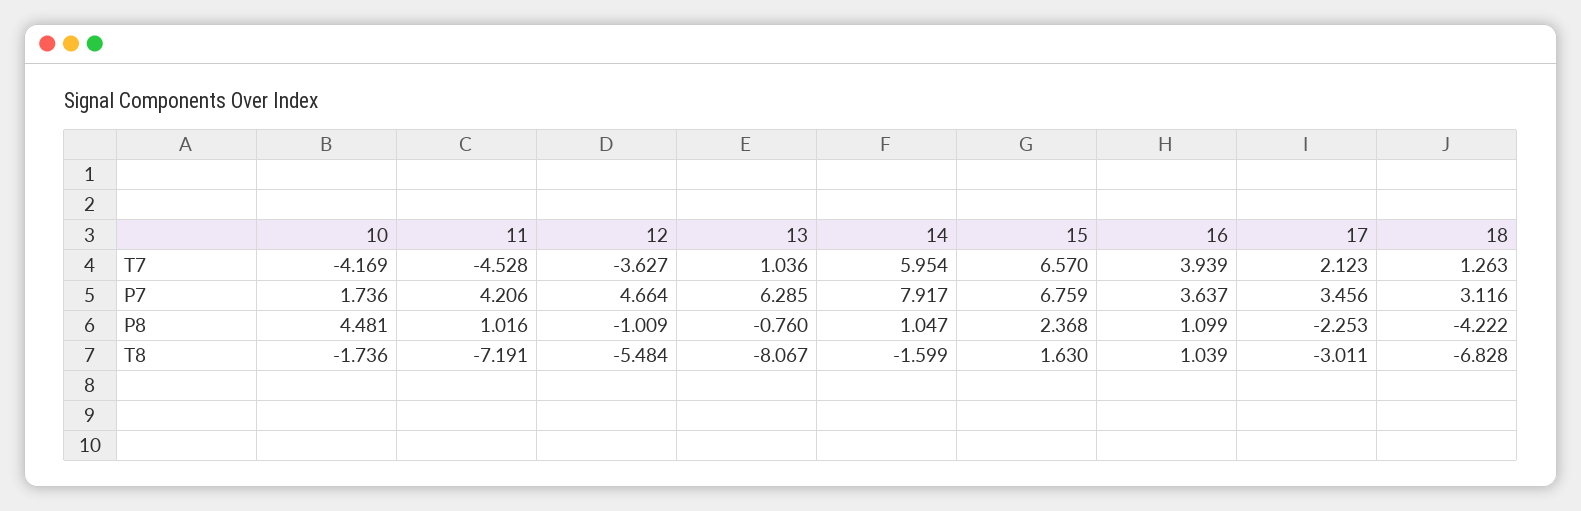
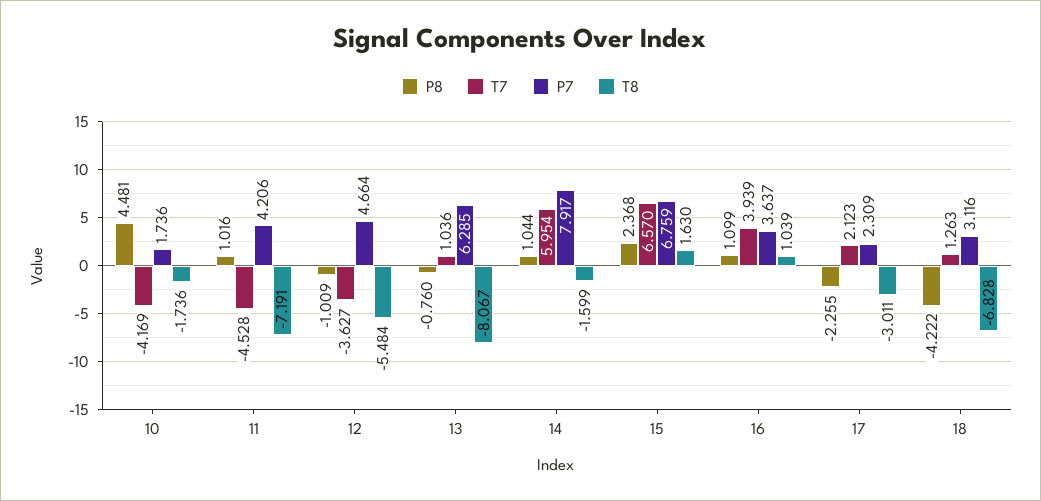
P7, 17: 3.456 -> 2.309
P8, 14: 1.047 -> 1.044
P8, 17: -2.253 -> -2.255

